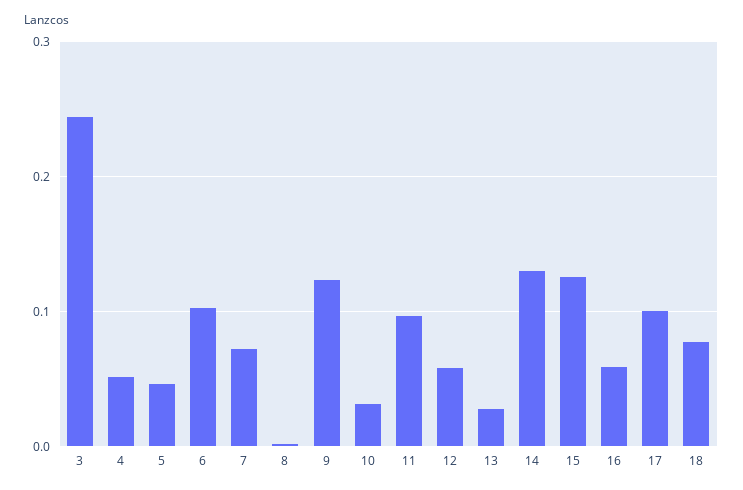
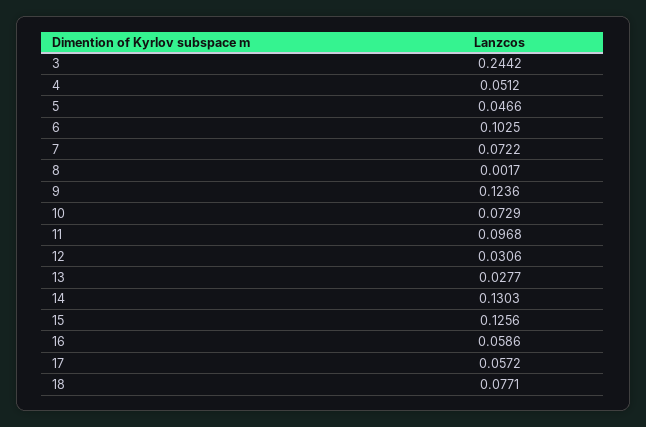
10: 0.03 -> 0.0729
12: 0.06 -> 0.0306
17: 0.1 -> 0.0572

